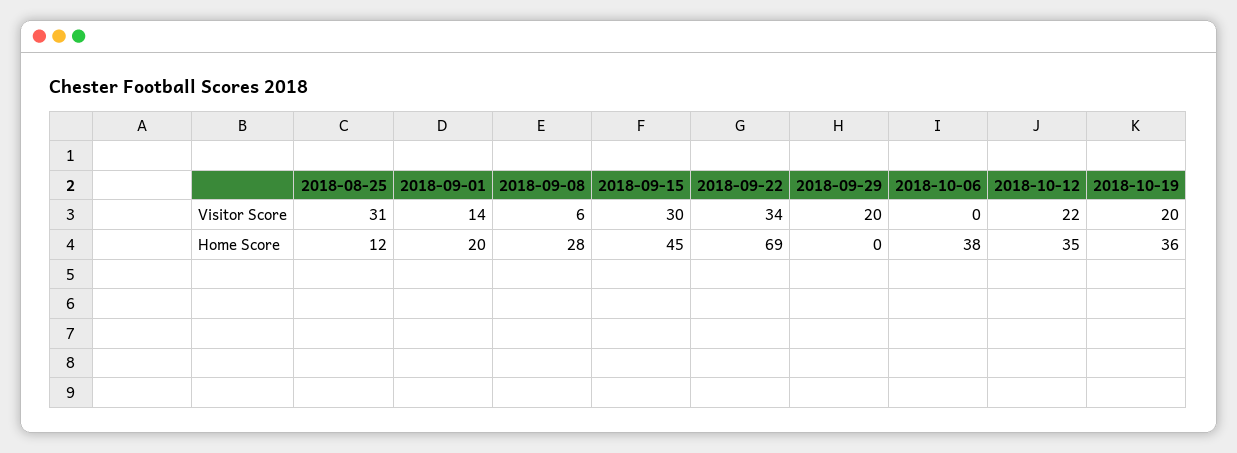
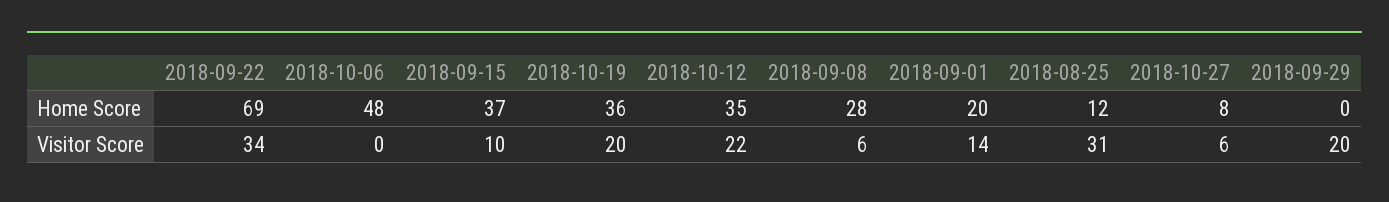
2018-09-15, Visitor Score: 30 -> 10
2018-09-15, Home Score: 45 -> 37
2018-10-06, Home Score: 38 -> 48
2018-10-27, Home Score: none -> 8
2018-10-27, Visitor Score: none -> 6

